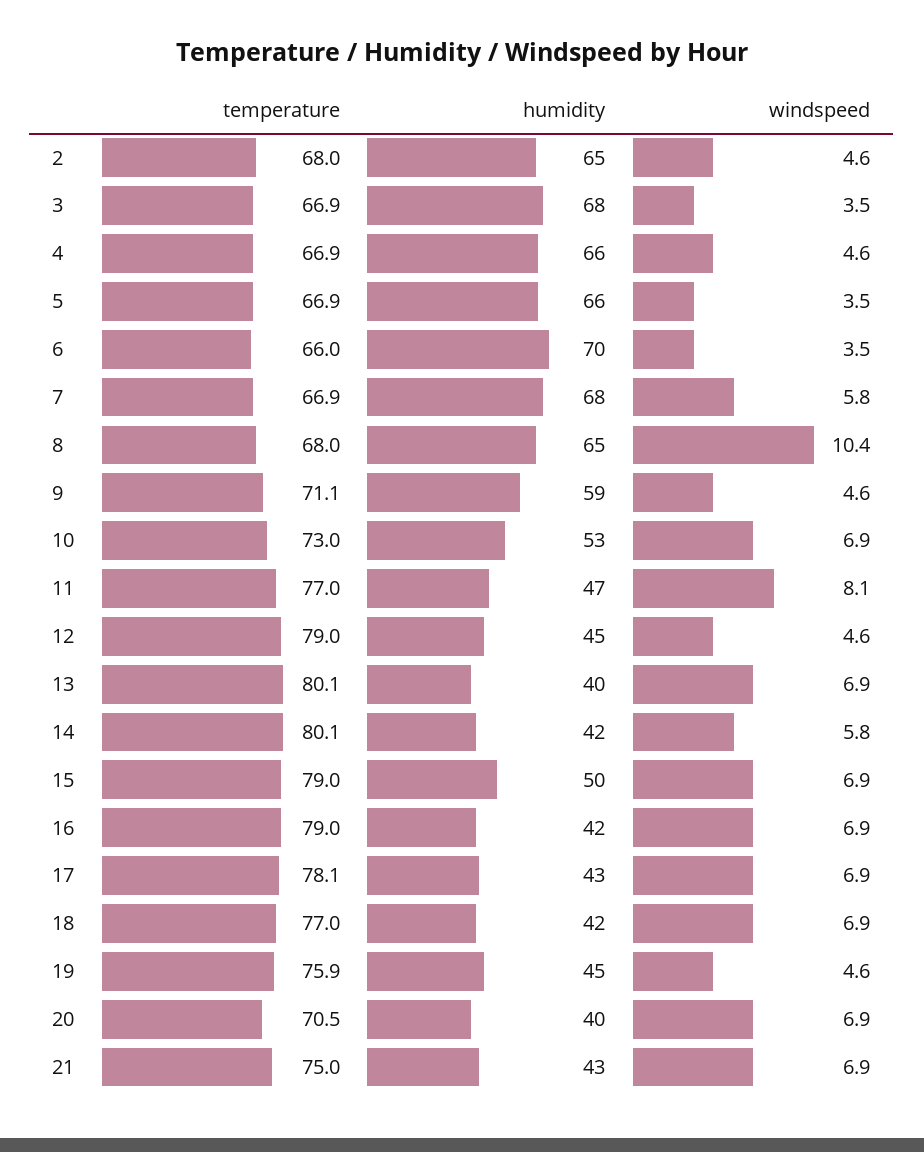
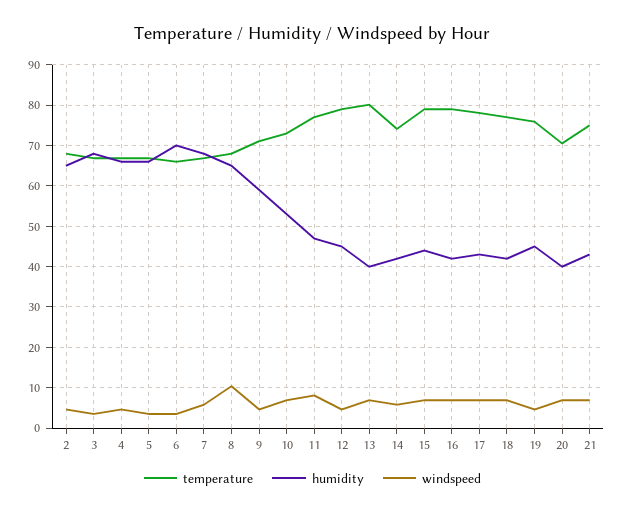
temperature, 14: 80.1 -> 74
humidity, 15: 50 -> 44

